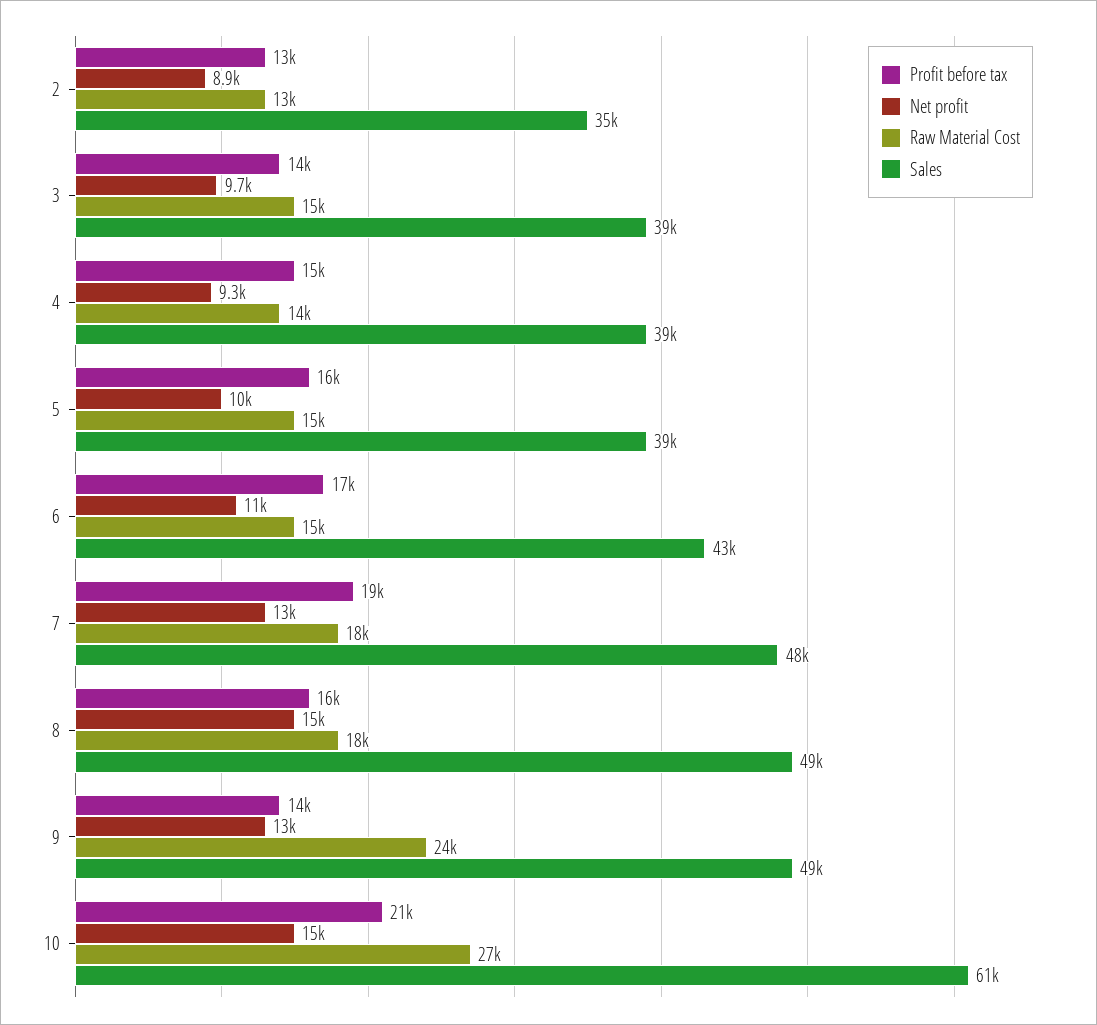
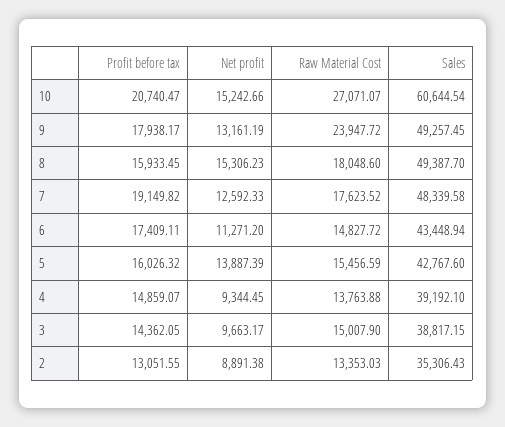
Net profit, 5: 10000 -> 13887.39
Sales, 5: 39000 -> 42767.6
Profit before tax, 9: 14000 -> 17938.17

